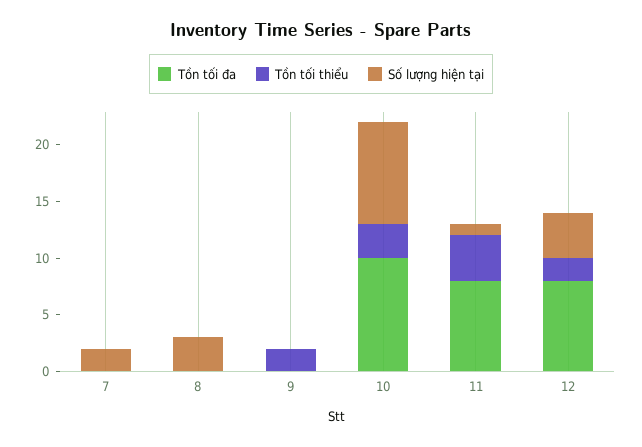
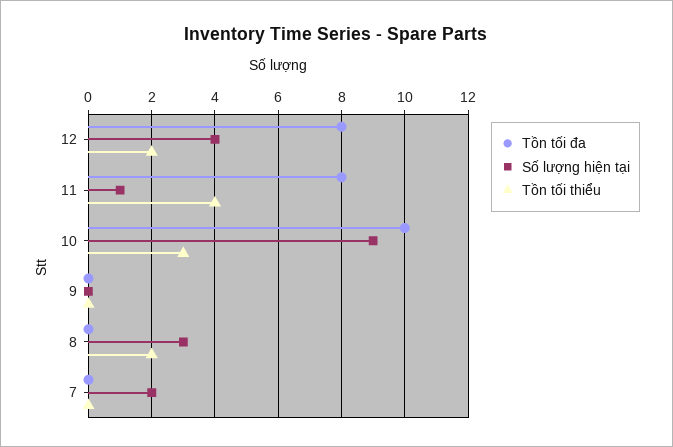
Tồn tối thiểu, 8: 0 -> 2
Tồn tối thiểu, 9: 2 -> 0

